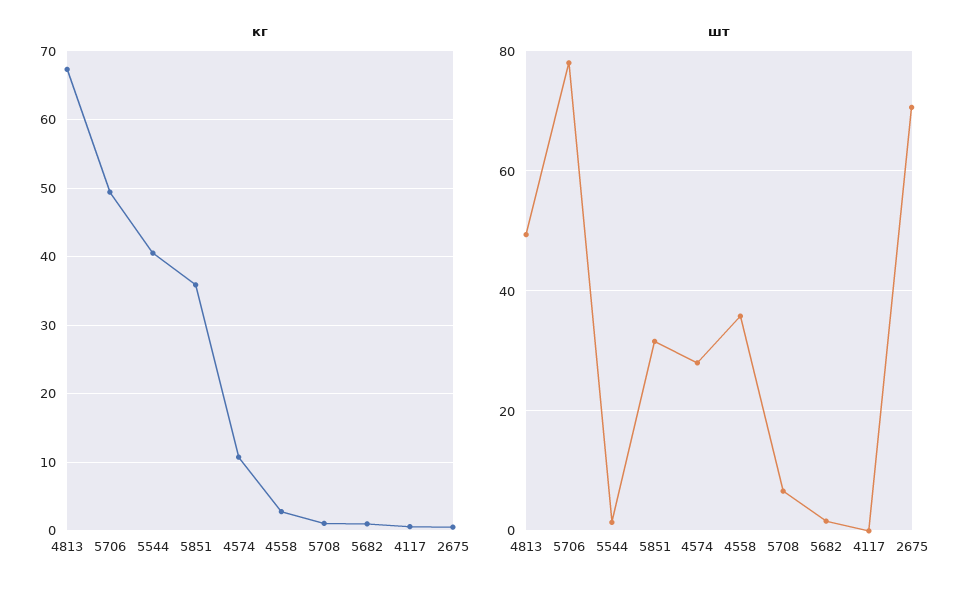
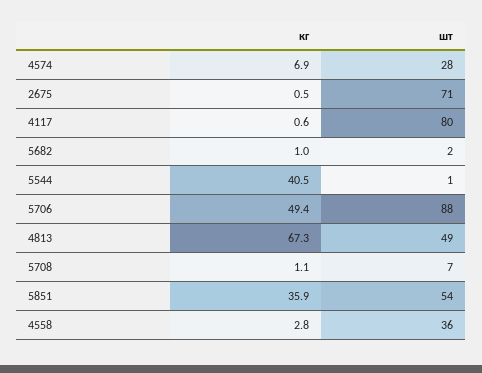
кг, 4574: 11 -> 6.9
шт, 5706: 78 -> 88
шт, 5851: 32 -> 54
шт, 4117: 0 -> 80

